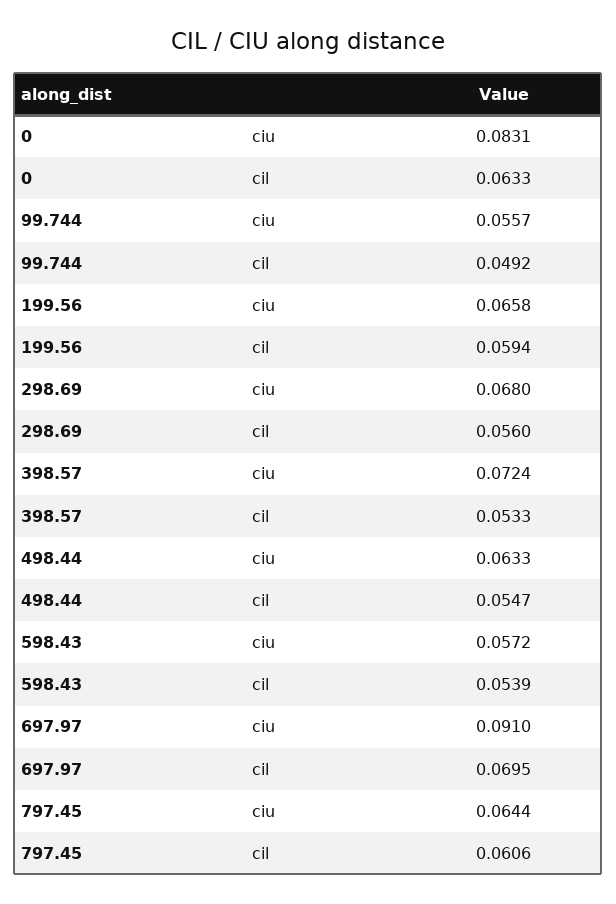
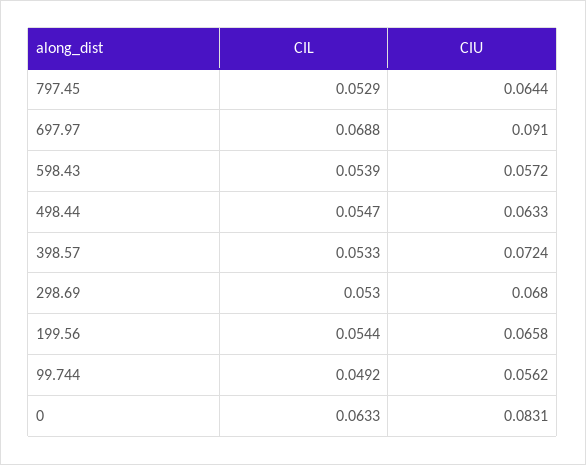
99.744, ciu: 0.0557 -> 0.0562
199.56, cil: 0.0594 -> 0.0544
298.69, cil: 0.056 -> 0.053
697.97, cil: 0.0695 -> 0.0688
797.45, cil: 0.0606 -> 0.0529

